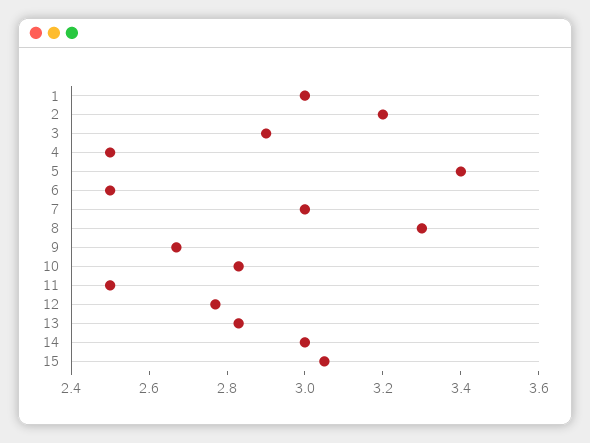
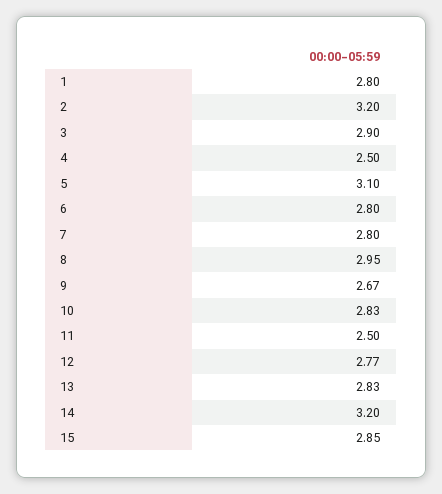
1: 3 -> 2.8
5: 3.4 -> 3.1
6: 2.5 -> 2.8
7: 3 -> 2.8
8: 3.3 -> 2.95
14: 3 -> 3.2
15: 3.05 -> 2.85

